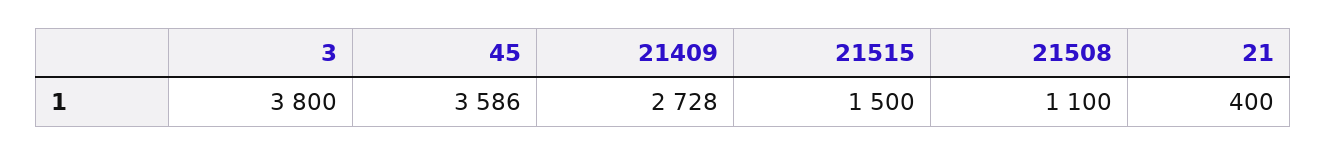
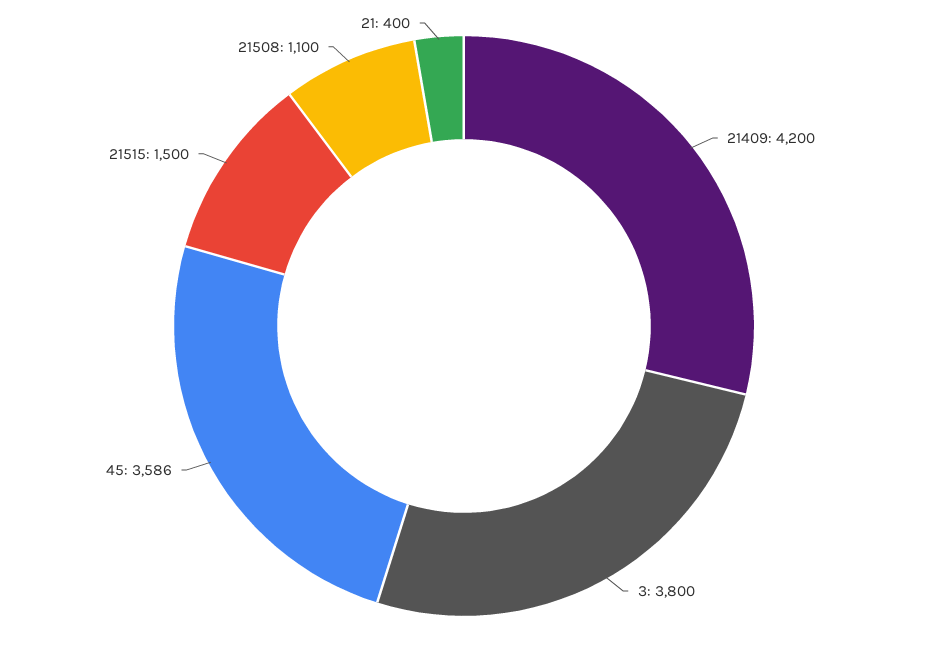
21409: 2728 -> 4200

